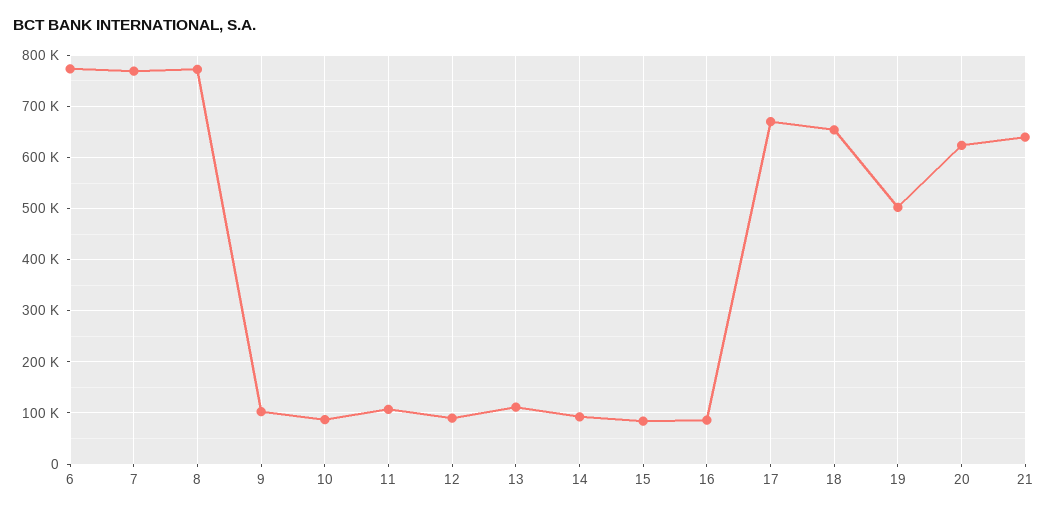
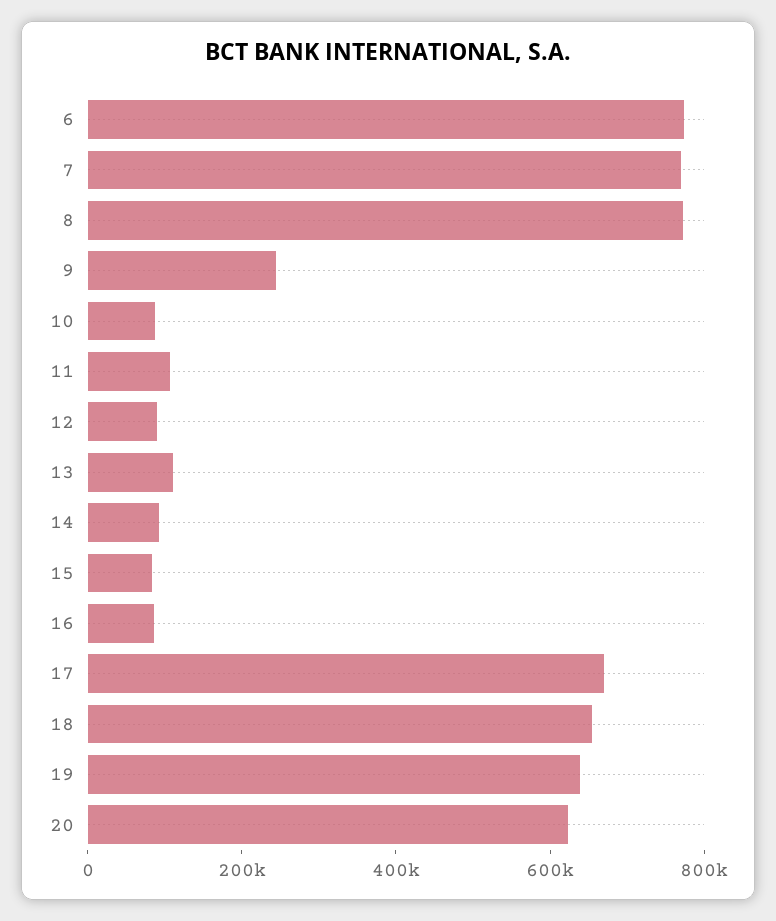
9: 100000 -> 250000
19: 500000 -> 650000
21: 640000 -> none

